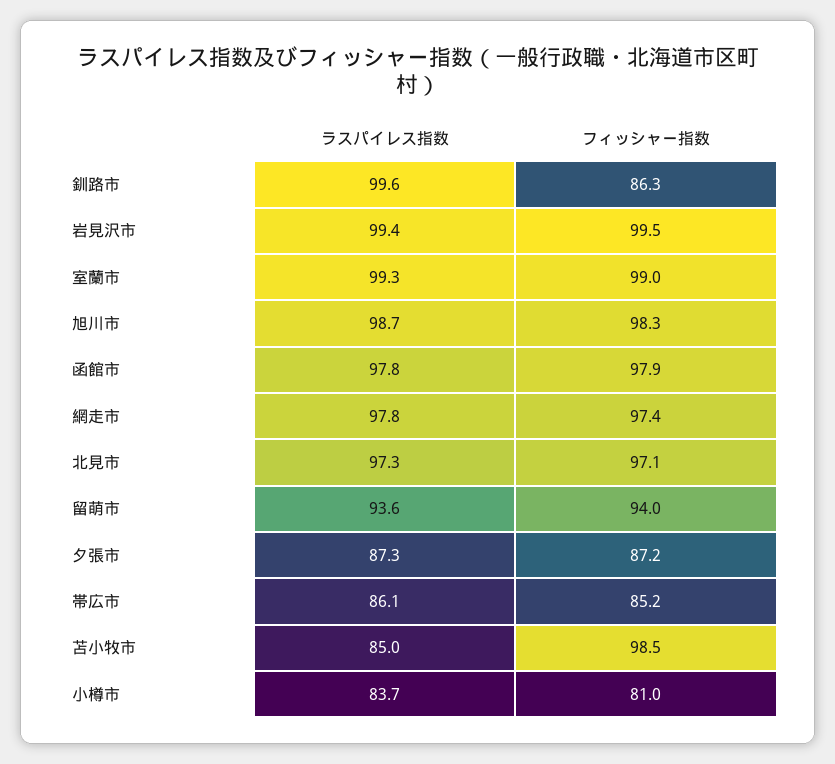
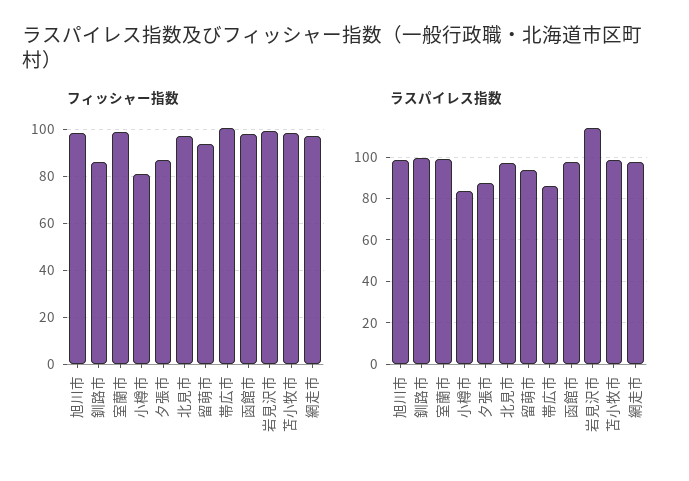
ラスパイレス指数, 岩見沢市: 99.4 -> 115
フィッシャー指数, 帯広市: 85.2 -> 100
ラスパイレス指数, 苫小牧市: 85 -> 100

